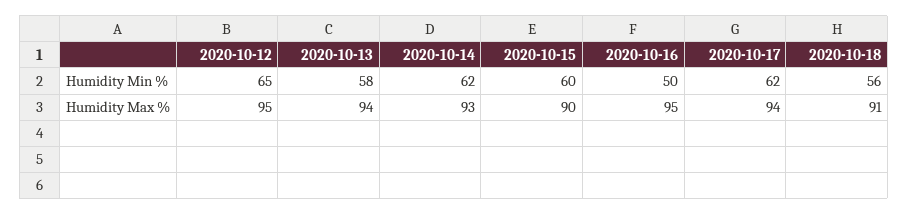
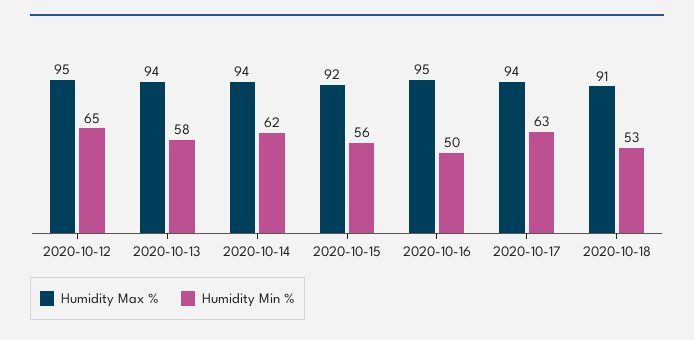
Humidity Min %, 2020-10-15: 60 -> 56
Humidity Min %, 2020-10-17: 62 -> 63
Humidity Min %, 2020-10-18: 56 -> 53
Humidity Max %, 2020-10-14: 93 -> 94
Humidity Max %, 2020-10-15: 90 -> 92

